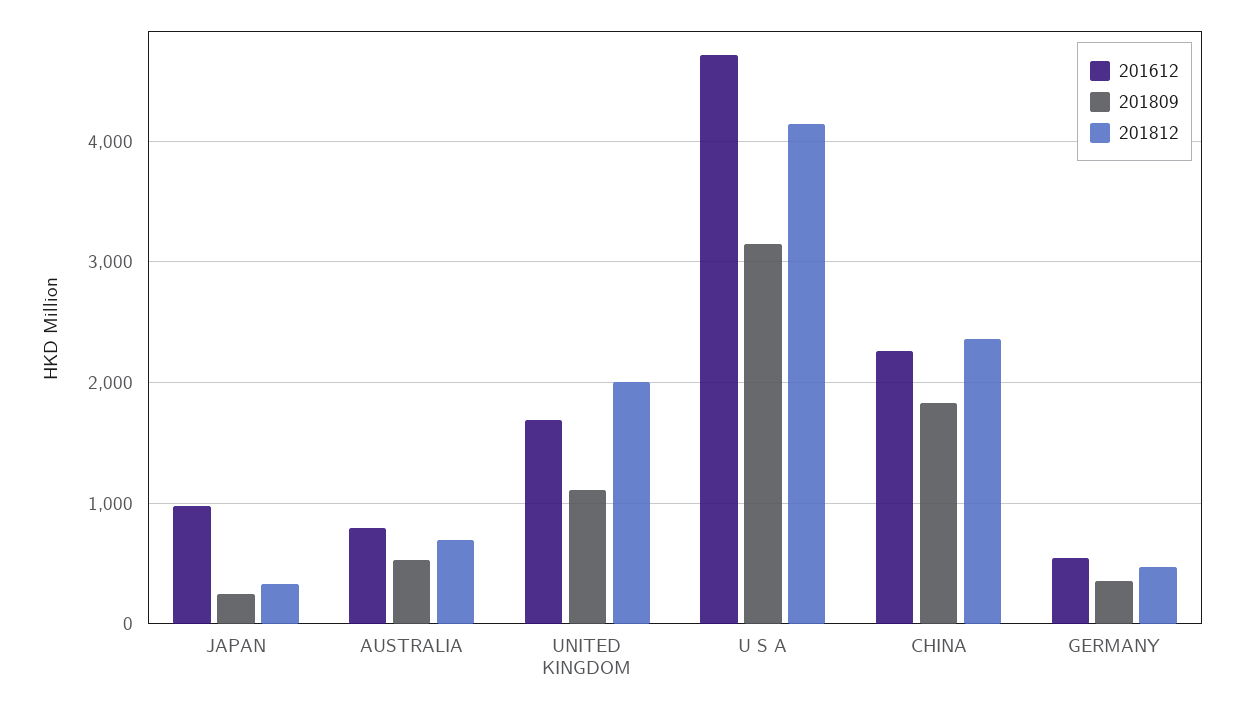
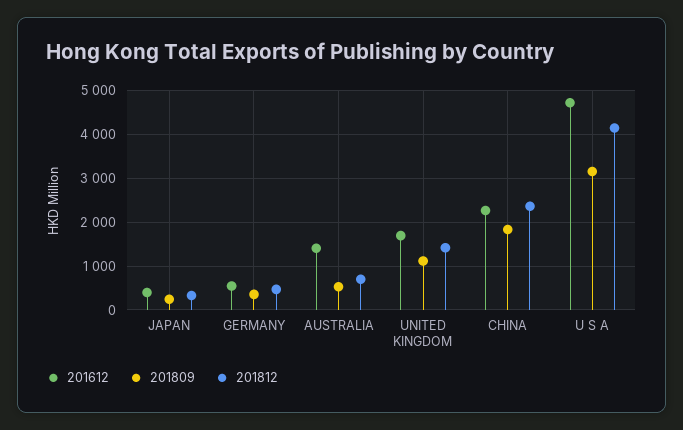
201612, JAPAN: 1000 -> 400
201612, AUSTRALIA: 800 -> 1400
201812, UNITED KINGDOM: 2000 -> 1400

